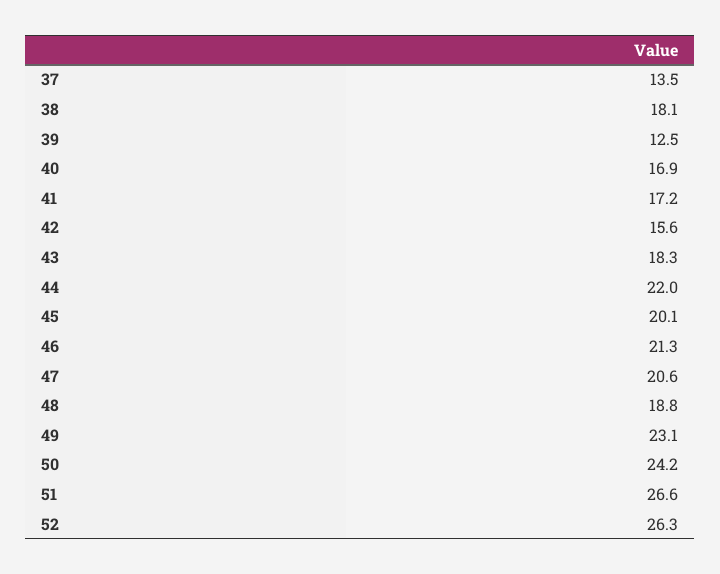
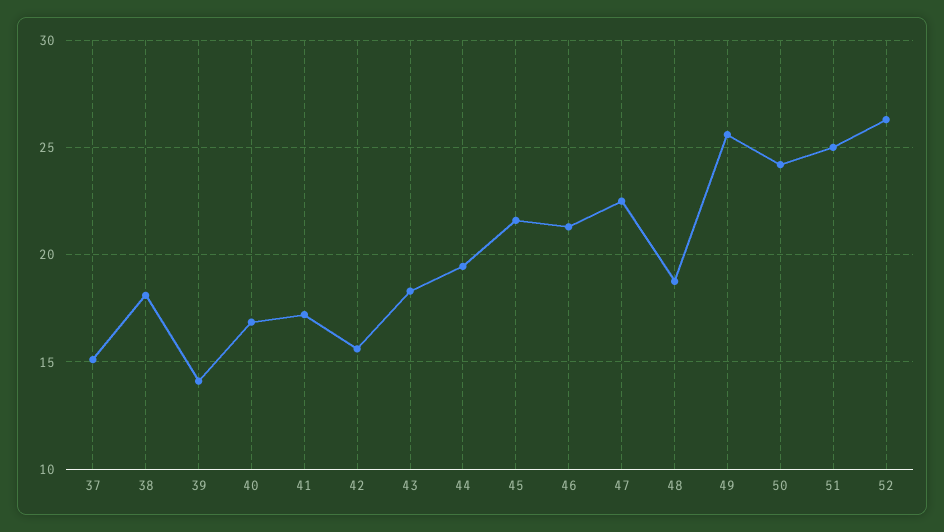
37: 13.5 -> 15
39: 12.5 -> 14
44: 22 -> 19.5
45: 20.1 -> 21.5
47: 20.6 -> 22.5
49: 23.1 -> 25.5
51: 26.6 -> 25

